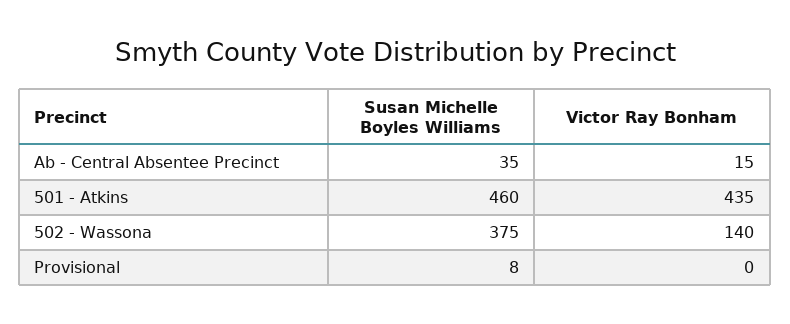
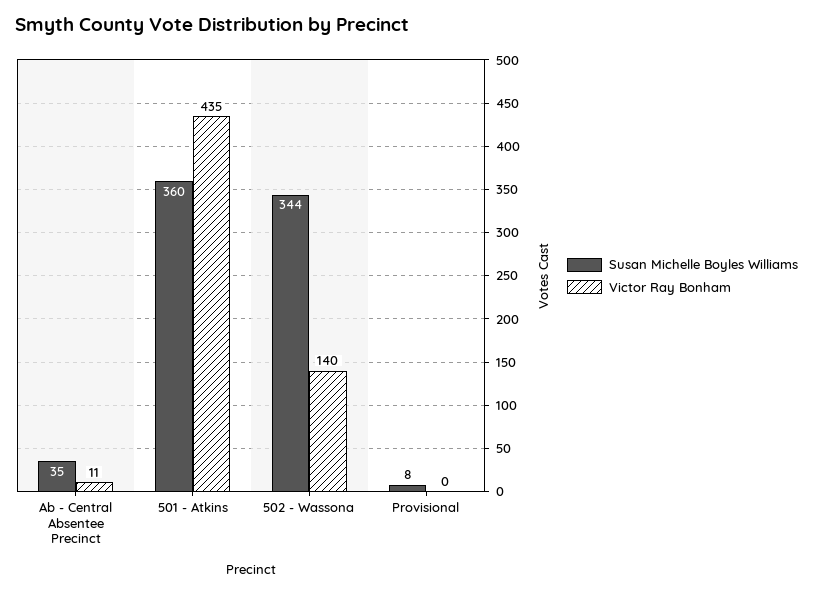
Victor Ray Bonham, Ab - Central Absentee Precinct: 15 -> 11
Susan Michelle Boyles Williams, 501 - Atkins: 460 -> 360
Susan Michelle Boyles Williams, 502 - Wassona: 375 -> 344

